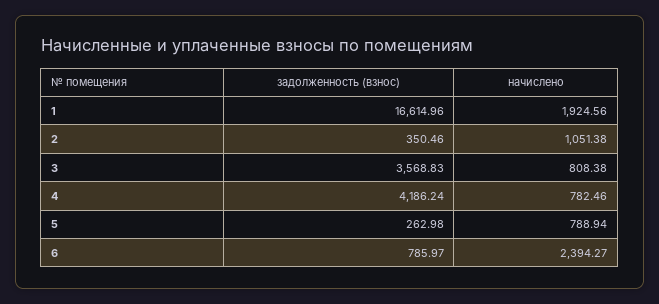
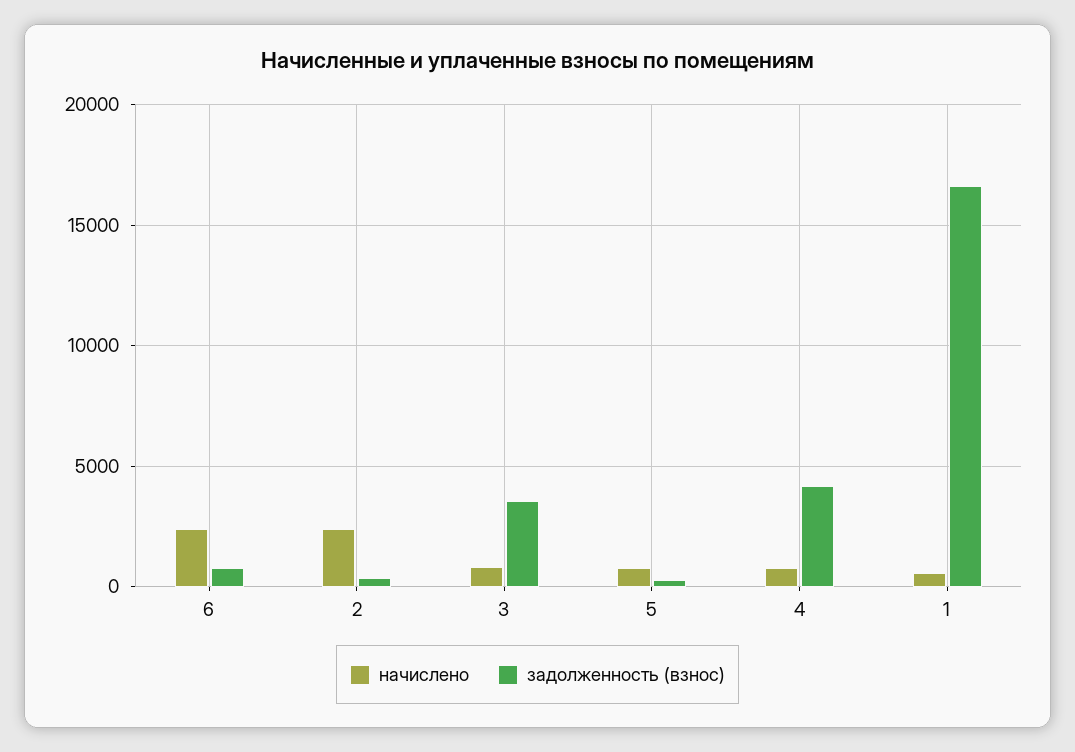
начислено, 1: 1924.56 -> 500
начислено, 2: 1051.38 -> 2500

